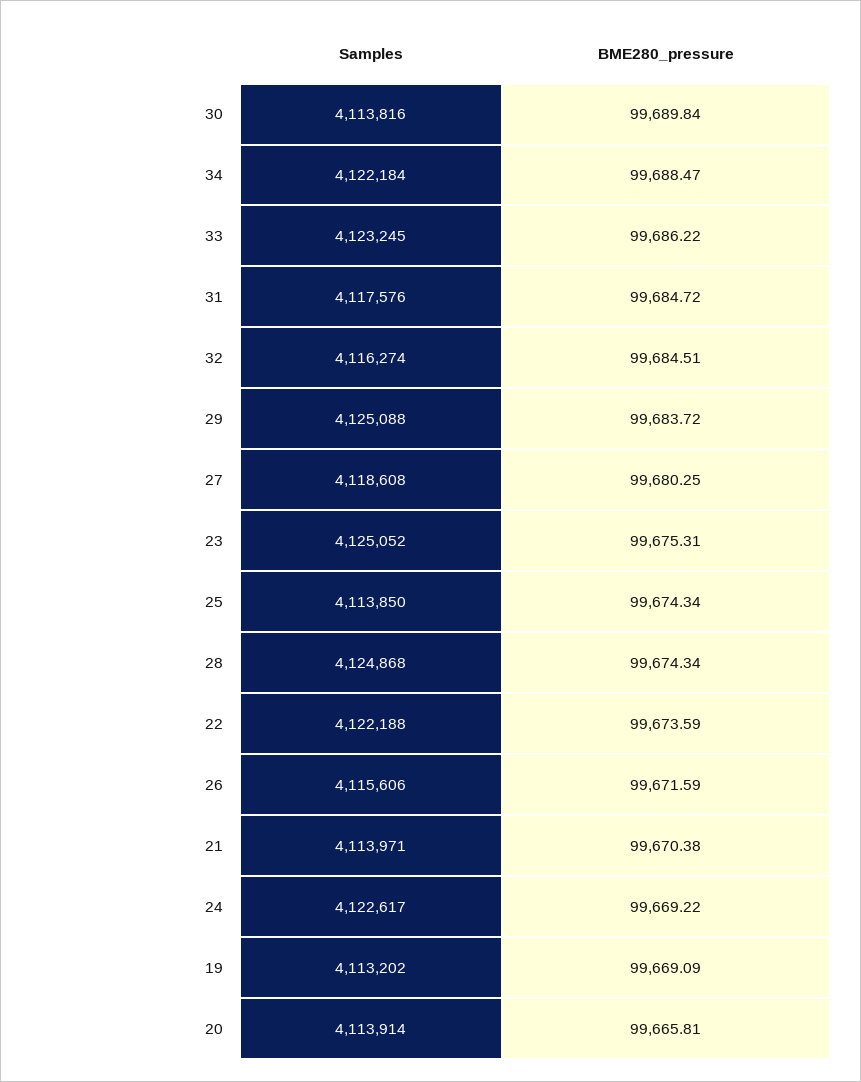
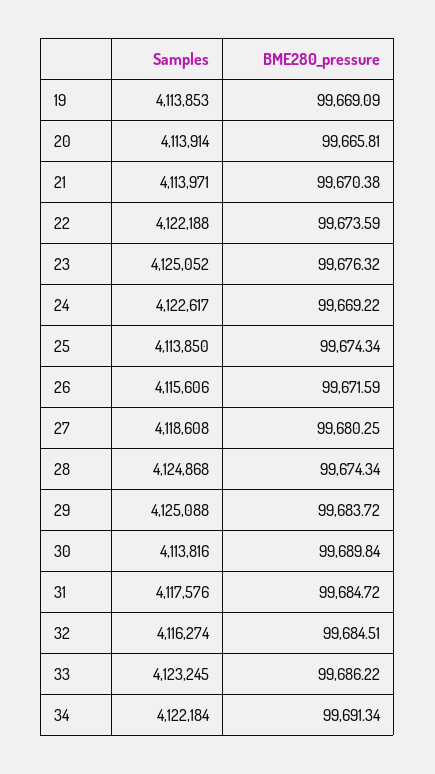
BME280_pressure, 34: 99688.47 -> 99691.34
BME280_pressure, 23: 99675.31 -> 99676.32
Samples, 19: 4113202 -> 4113853

